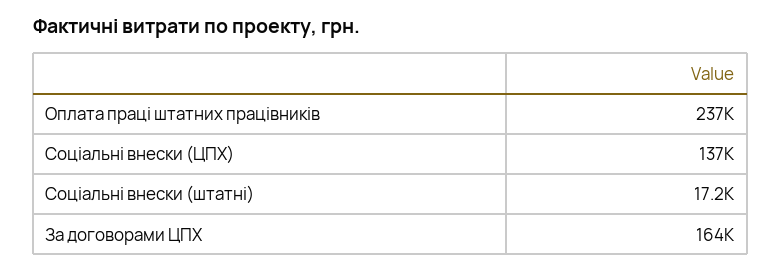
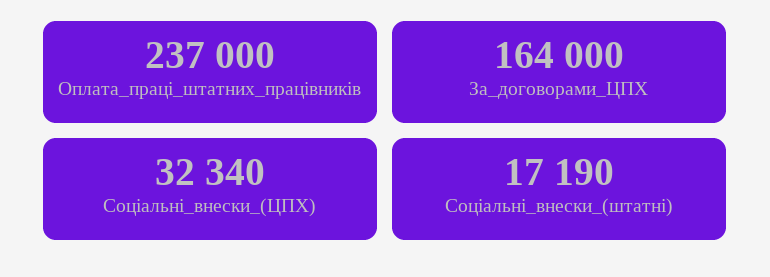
Соціальні внески (ЦПХ): 137000 -> 32340

